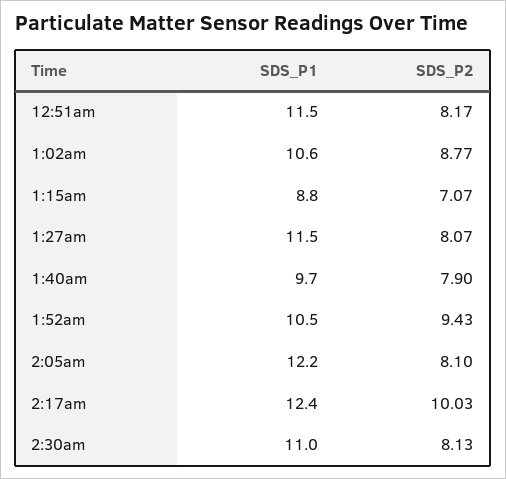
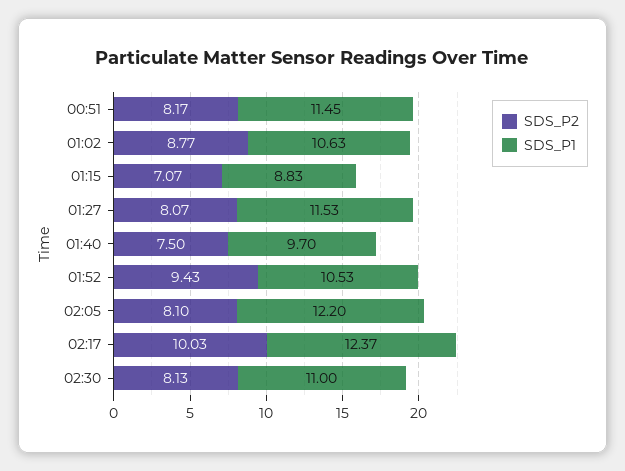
SDS_P2, 1:40am: 7.9 -> 7.5

